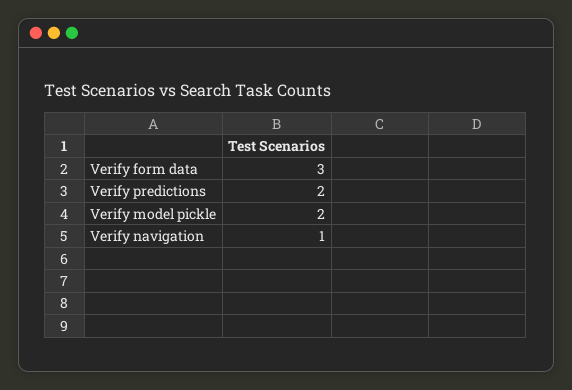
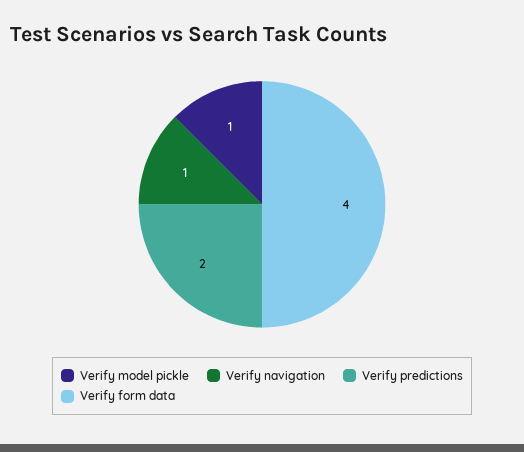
Verify form data: 3 -> 4
Verify model pickle: 2 -> 1

